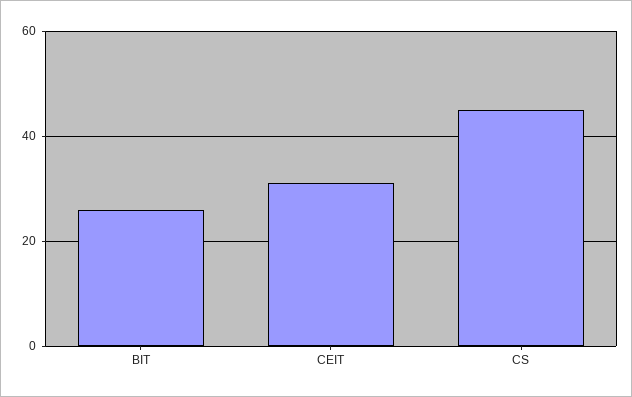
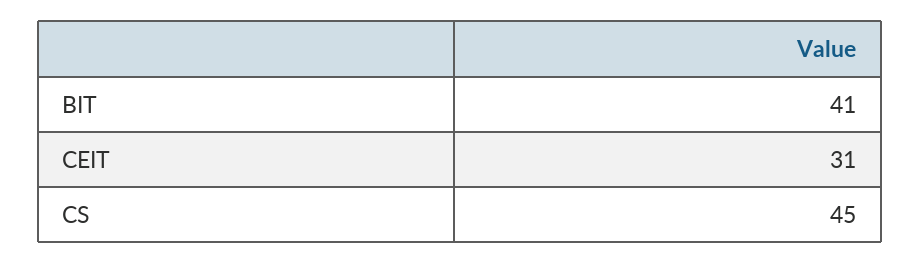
BIT: 25 -> 41

